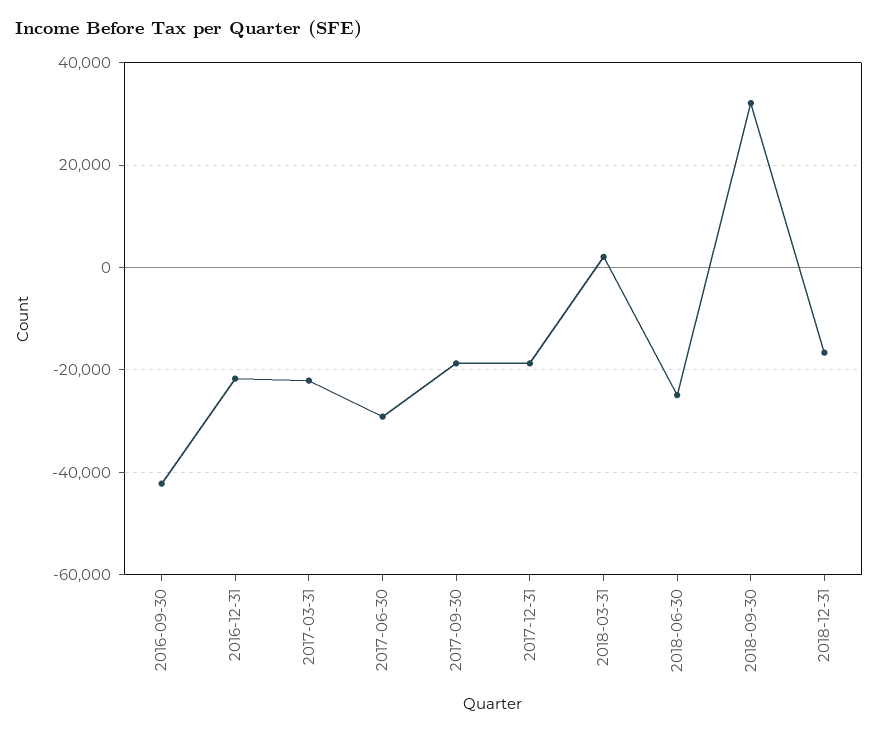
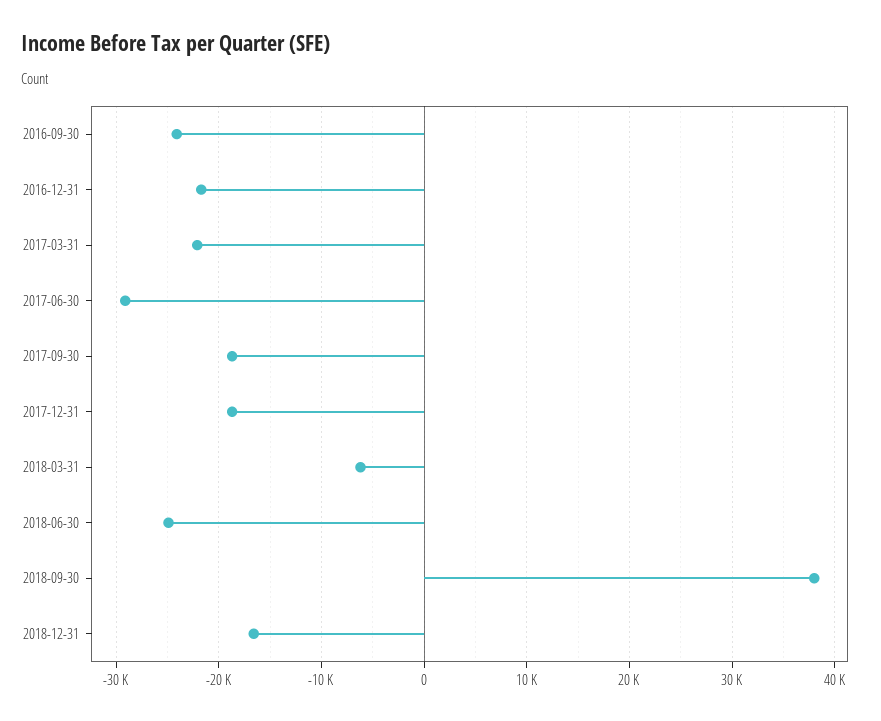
2016-09-30: -42000 -> -24000
2018-03-31: 2000 -> -6000
2018-09-30: 32000 -> 38000

